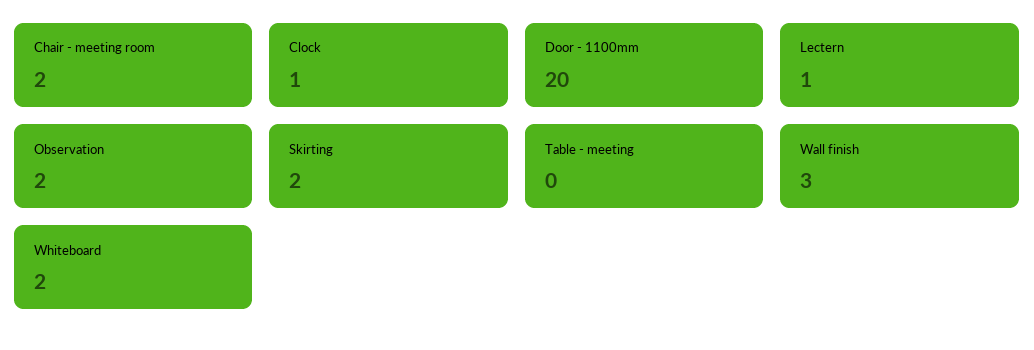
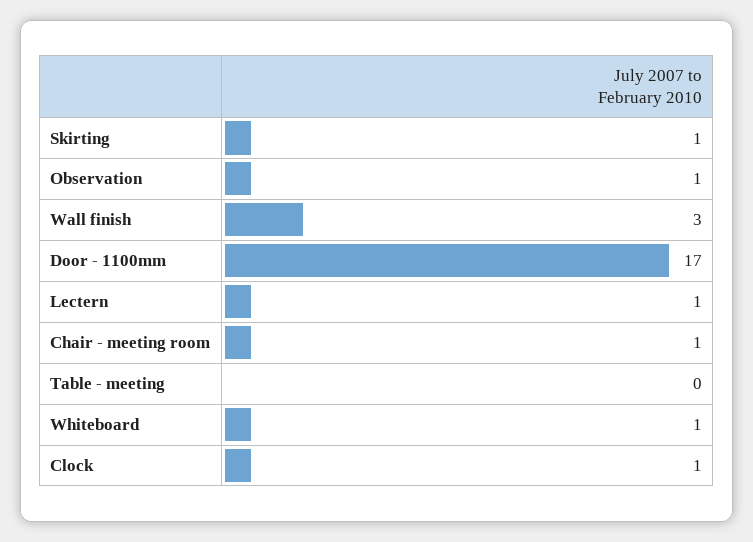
Chair - meeting room: 2 -> 1
Door - 1100mm: 20 -> 17
Observation: 2 -> 1
Skirting: 2 -> 1
Whiteboard: 2 -> 1

